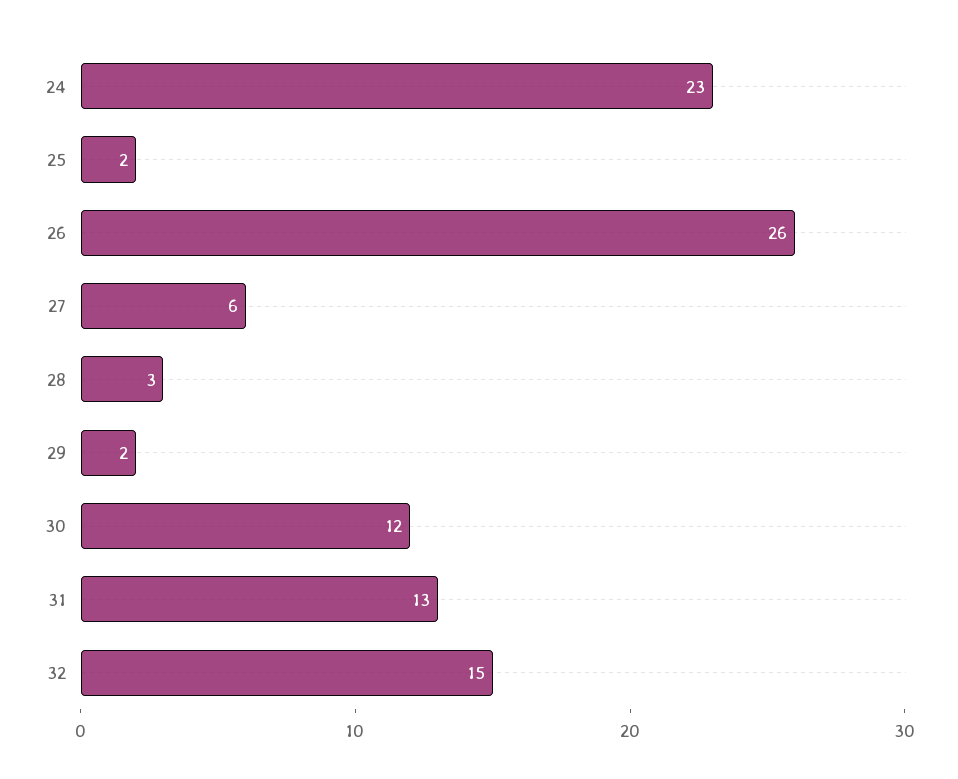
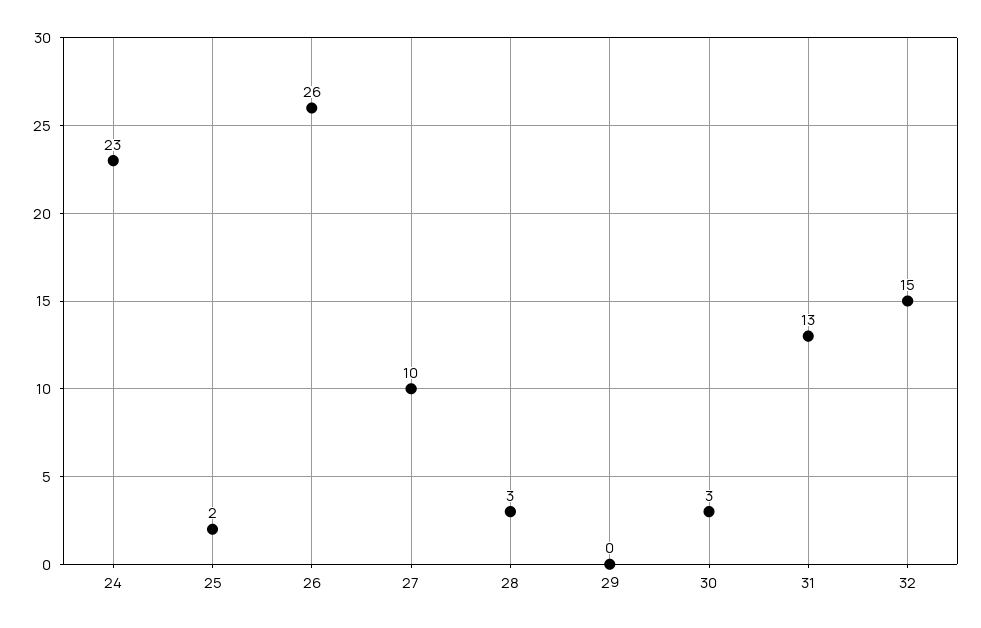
27: 6 -> 10
29: 2 -> 0
30: 12 -> 3

